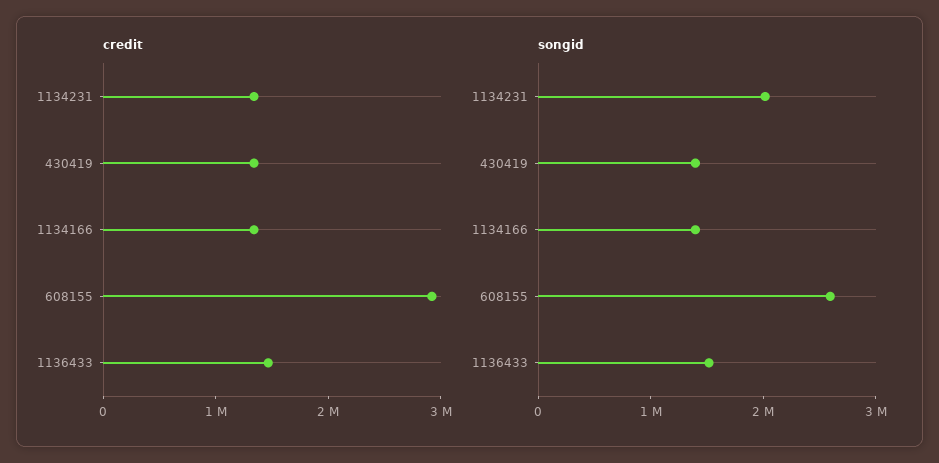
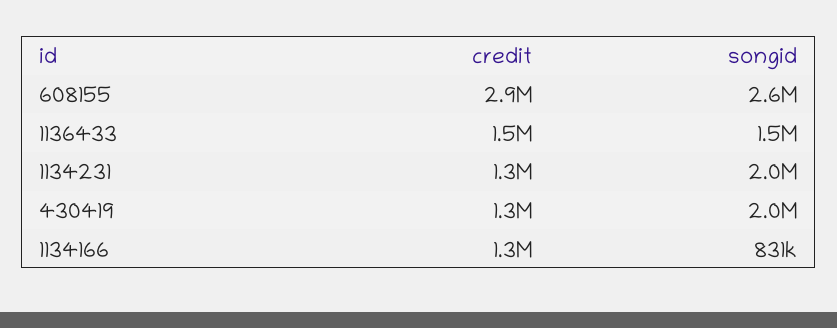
songid, 430419: 1400000 -> 2000000
songid, 1134166: 1400000 -> 831000

